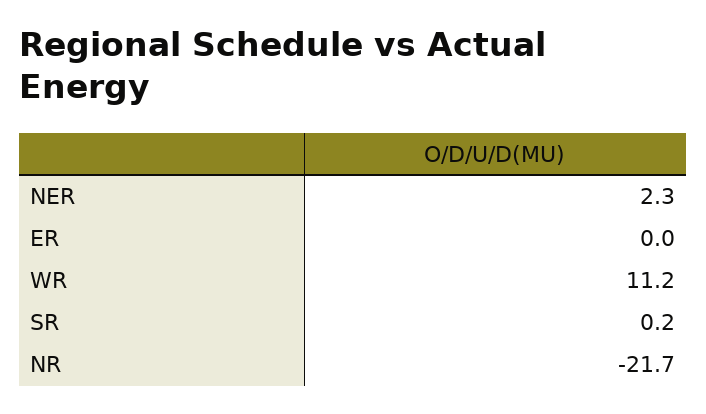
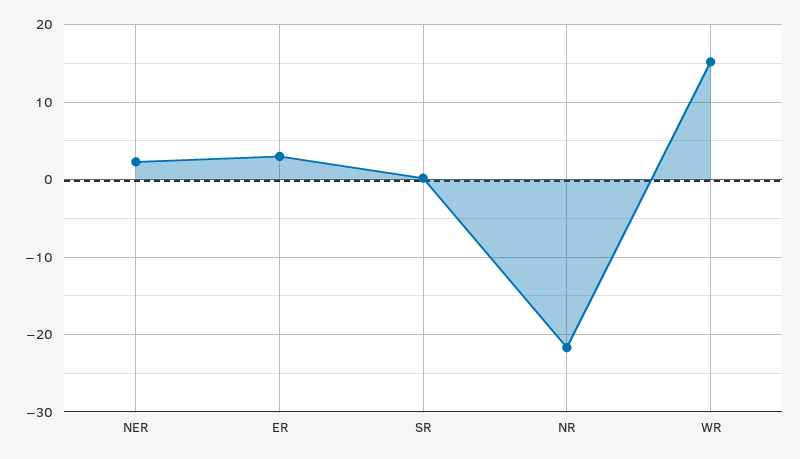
ER: 0 -> 3
WR: 11.2 -> 15

